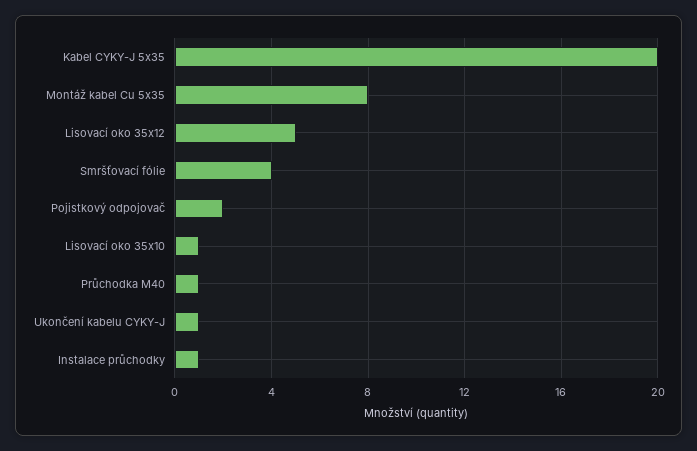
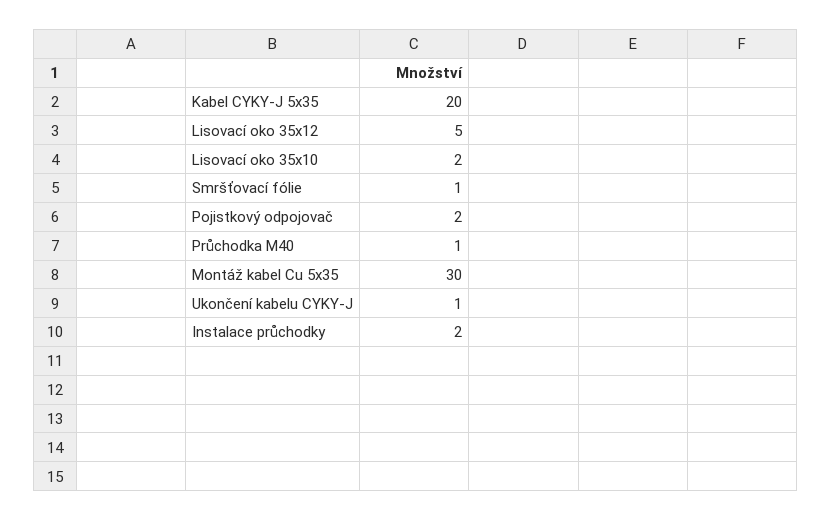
Montáž kabel Cu 5x35: 8 -> 30
Smršťovací fólie: 4 -> 1
Lisovací oko 35x10: 1 -> 2
Instalace průchodky: 1 -> 2

